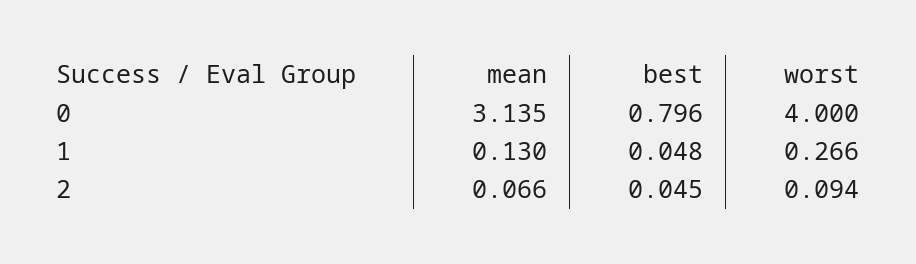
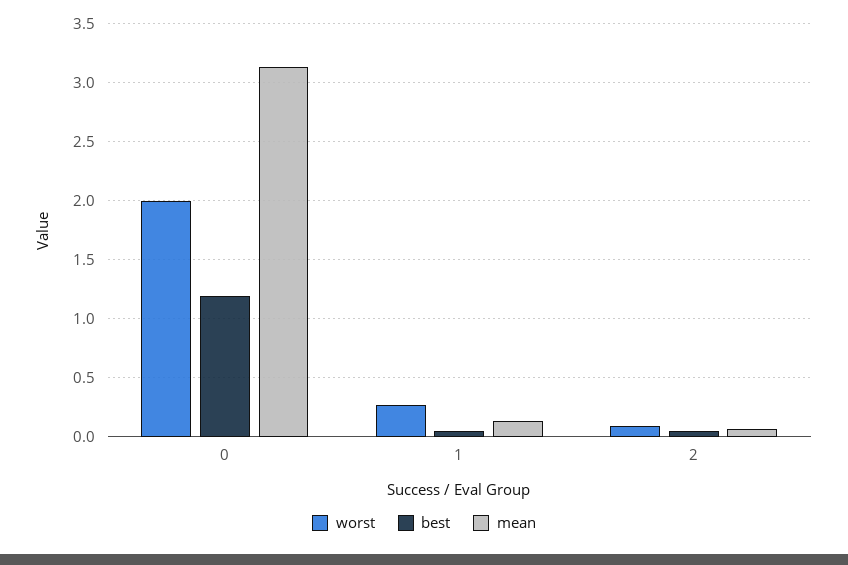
best, 0: 0.796 -> 1.2
worst, 0: 4 -> 2

